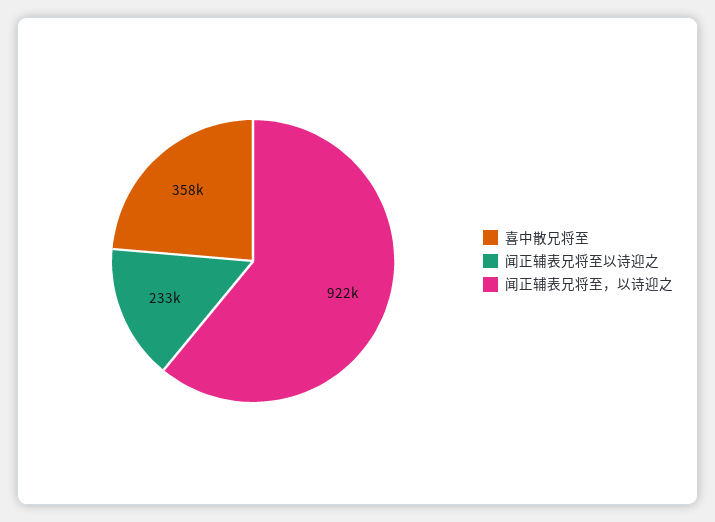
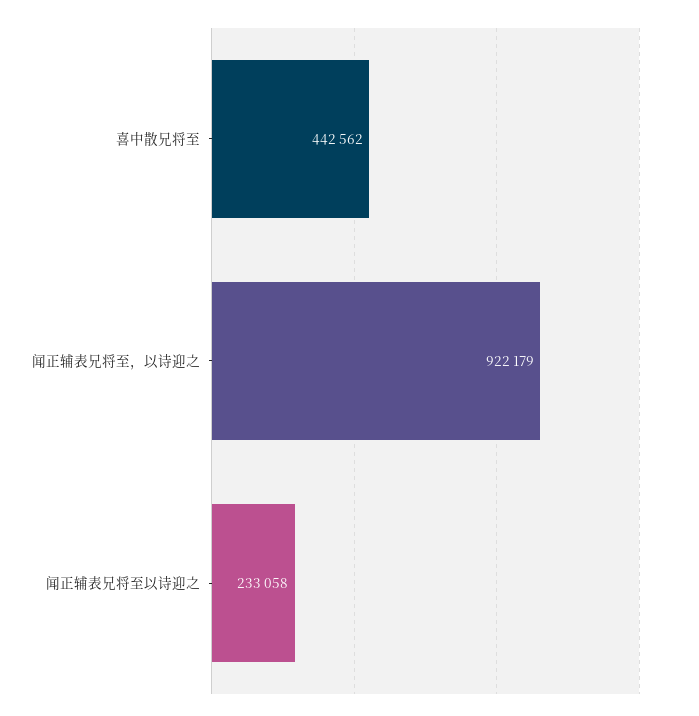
喜中散兄将至: 358000 -> 442562

